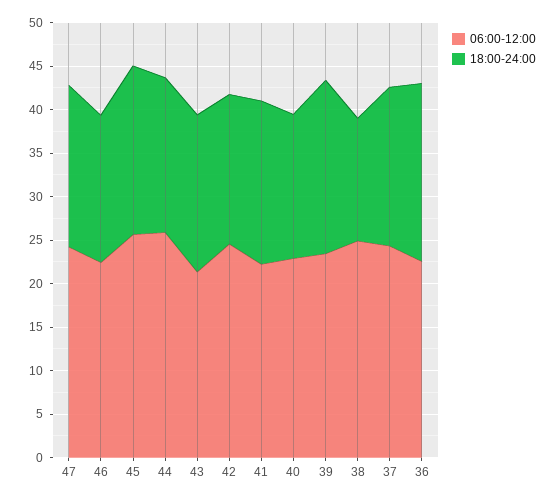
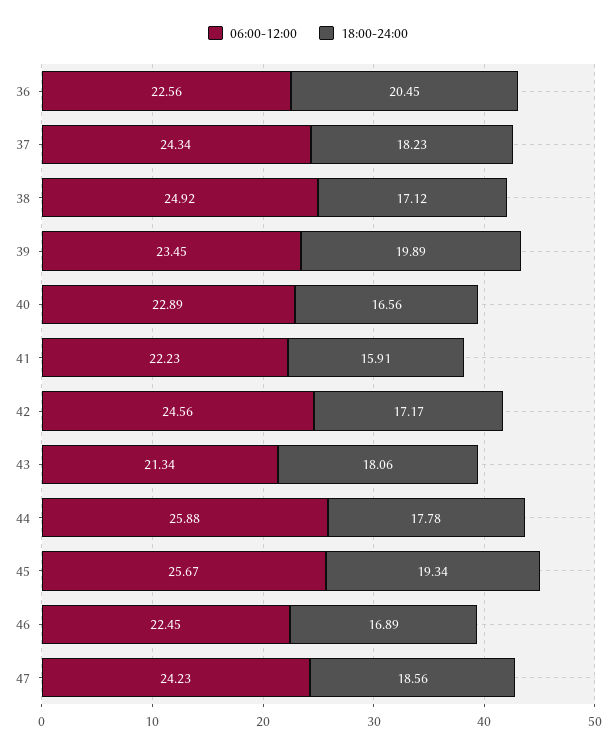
18:00-24:00, 41: 19 -> 15.91
18:00-24:00, 38: 14 -> 17.12

